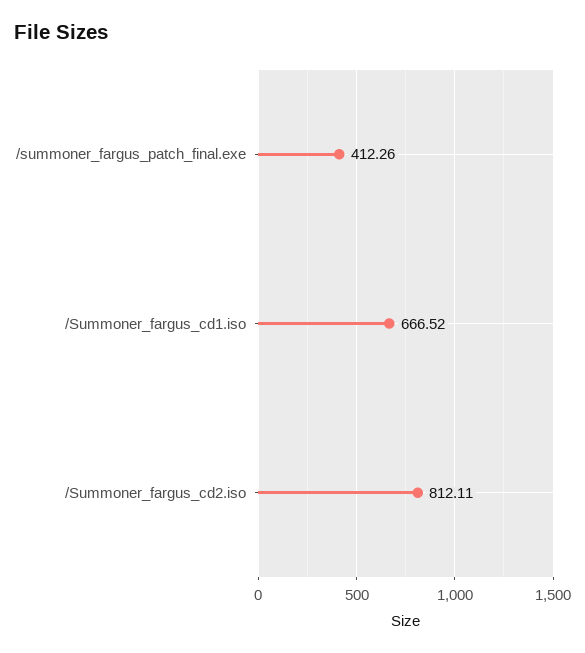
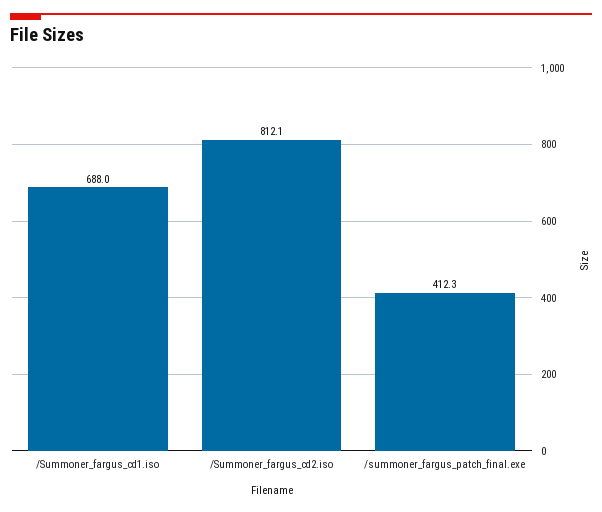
/Summoner_fargus_cd1.iso: 666.52 -> 688

